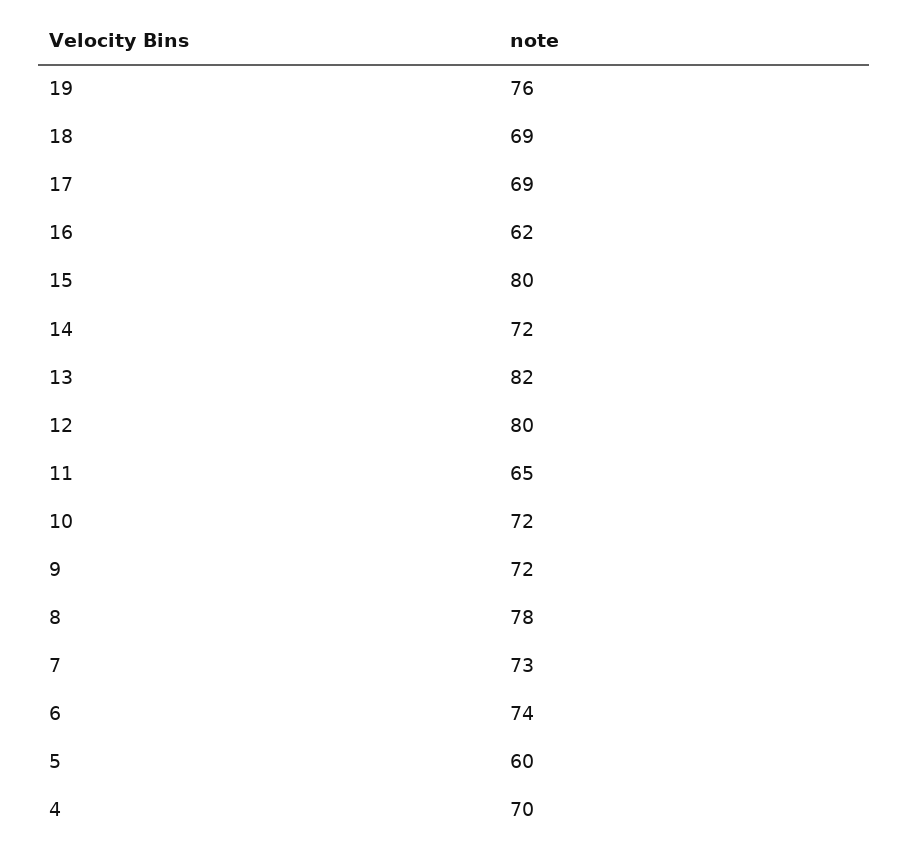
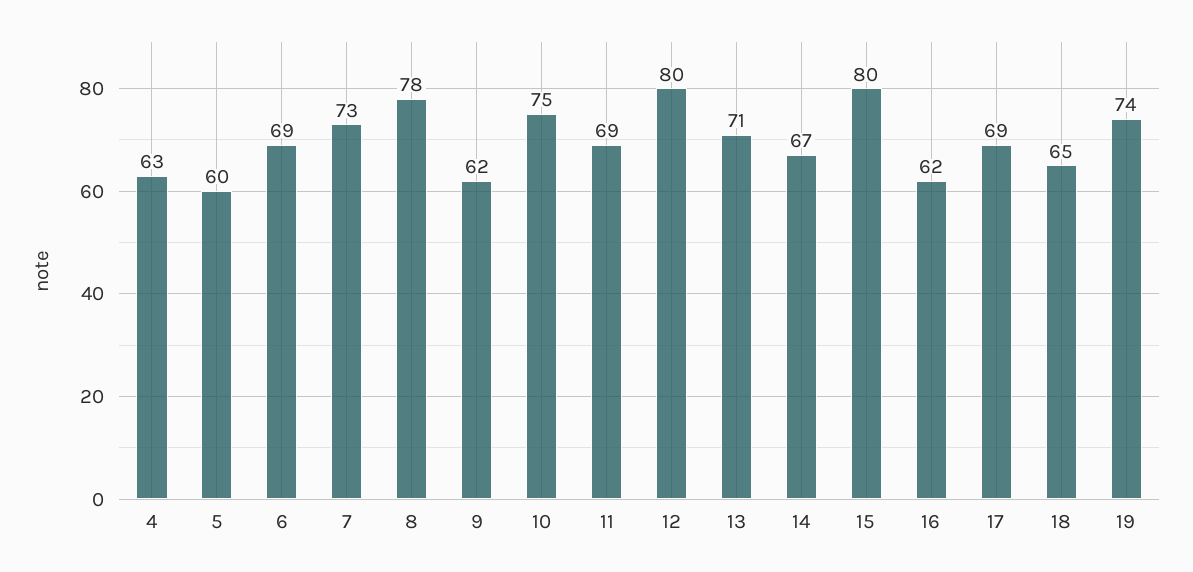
19: 76 -> 74
18: 69 -> 65
14: 72 -> 67
13: 82 -> 71
11: 65 -> 69
10: 72 -> 75
9: 72 -> 62
6: 74 -> 69
4: 70 -> 63

